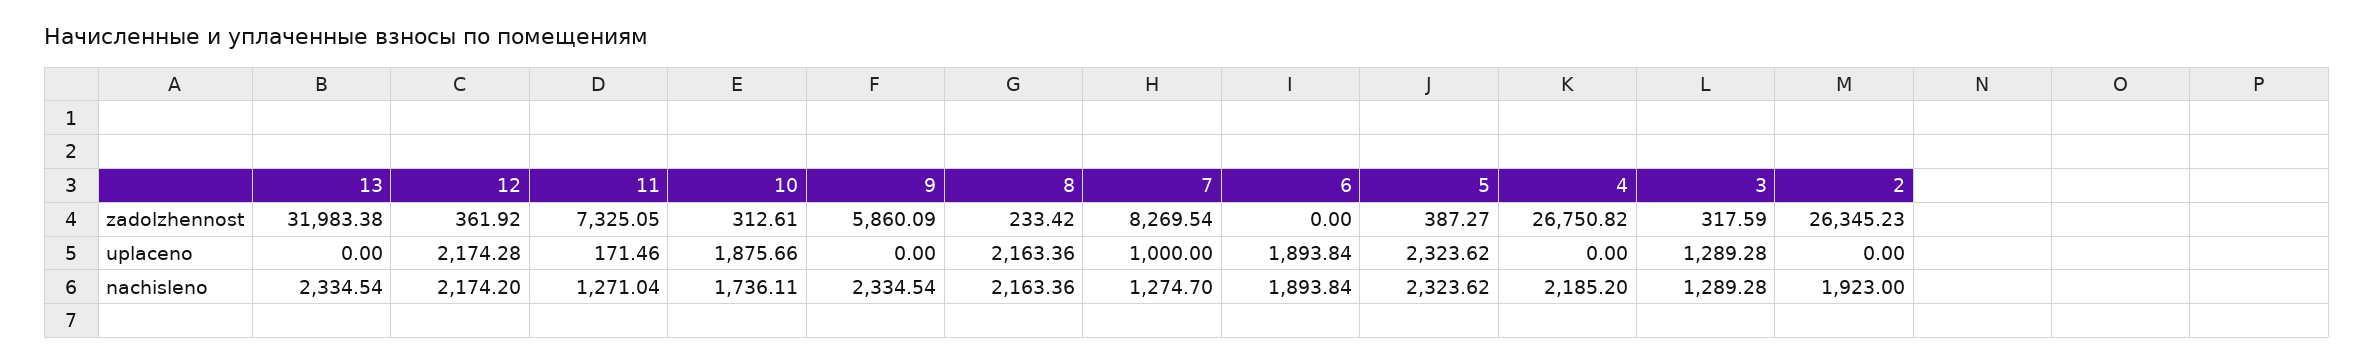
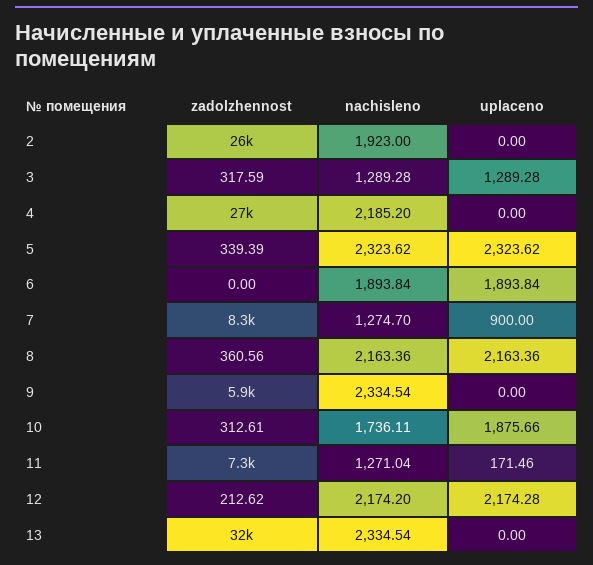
12, zadolzhennost: 361.92 -> 212.62
8, zadolzhennost: 233.42 -> 360.56
5, zadolzhennost: 387.27 -> 339.39
7, uplaceno: 1000 -> 900

